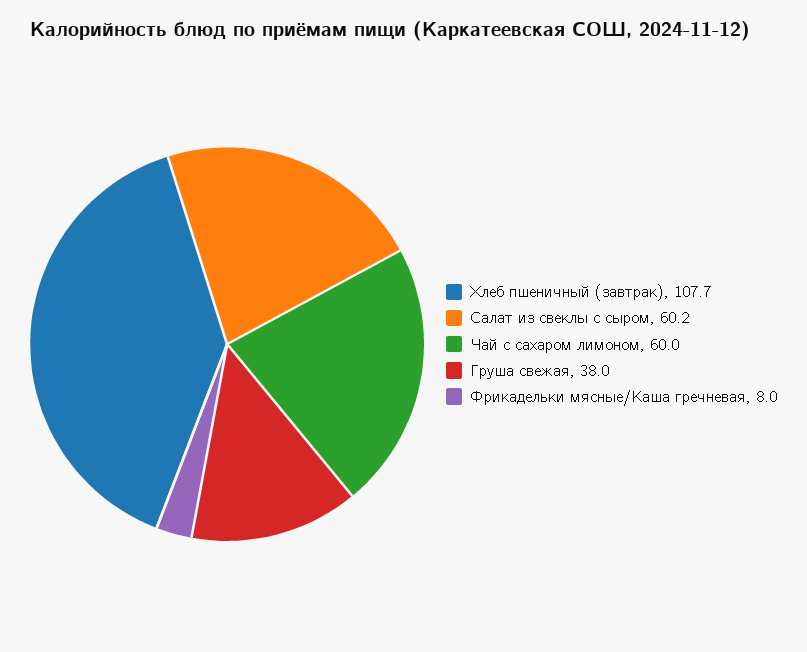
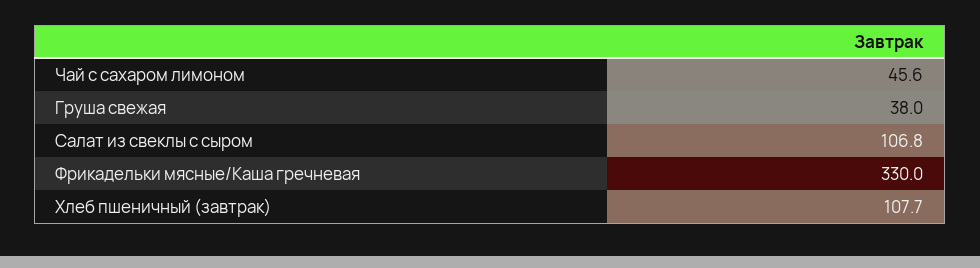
Салат из свеклы с сыром: 60.2 -> 106.8
Чай с сахаром лимоном: 60 -> 45.6
Фрикадельки мясные/Каша гречневая: 8 -> 330

